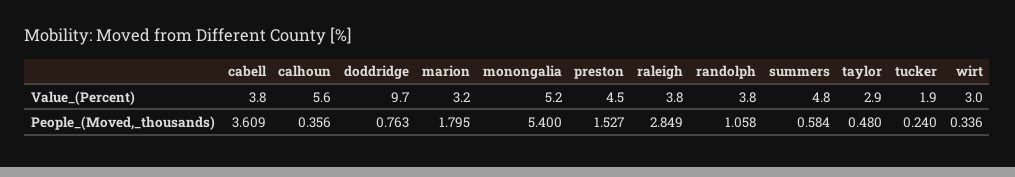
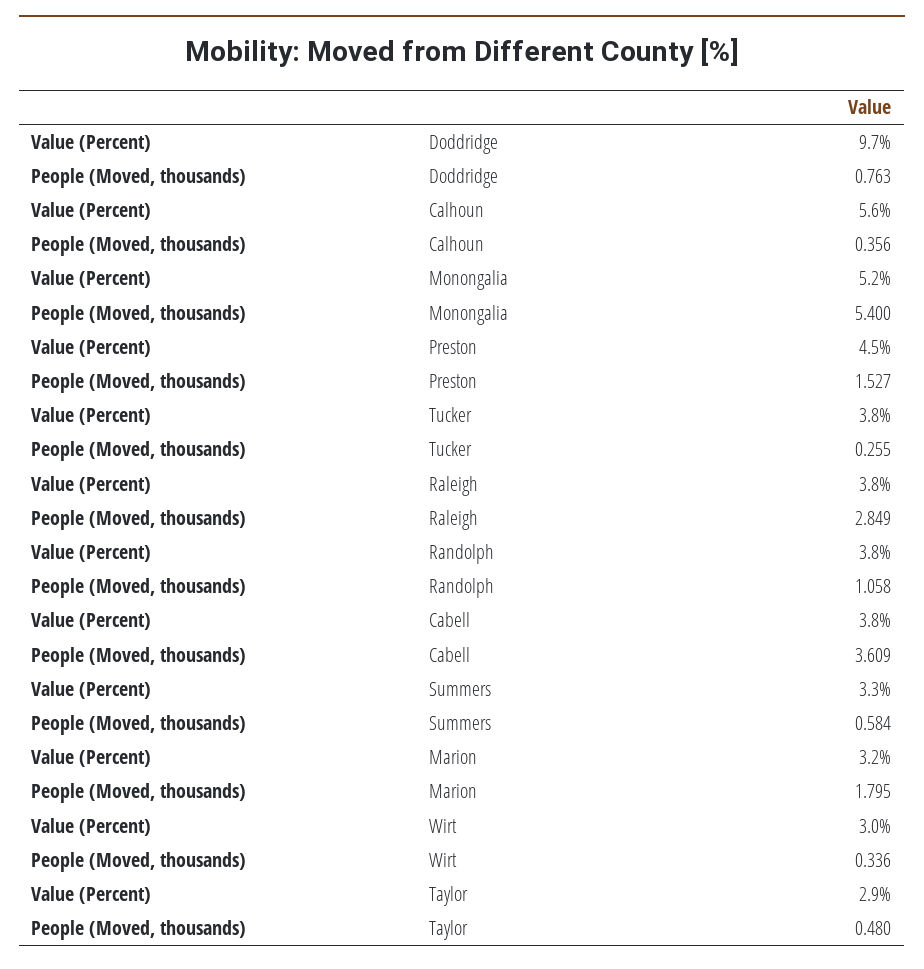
summers, Value_(Percent): 4.8 -> 3.3
tucker, Value_(Percent): 1.9 -> 3.8
tucker, People_(Moved,_thousands): 0.24 -> 0.255

